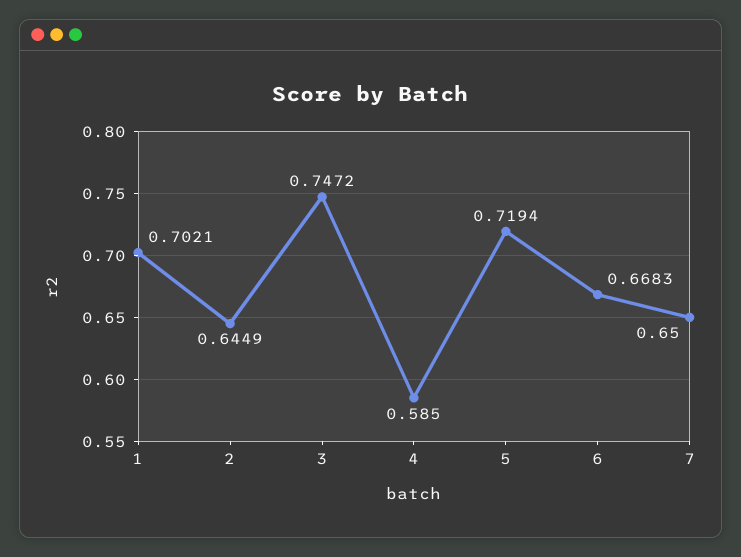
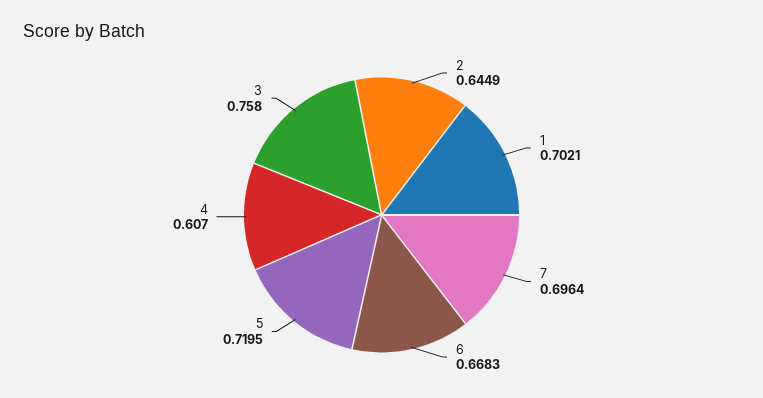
3: 0.7472 -> 0.758
4: 0.585 -> 0.607
5: 0.7194 -> 0.7195
7: 0.65 -> 0.6964

